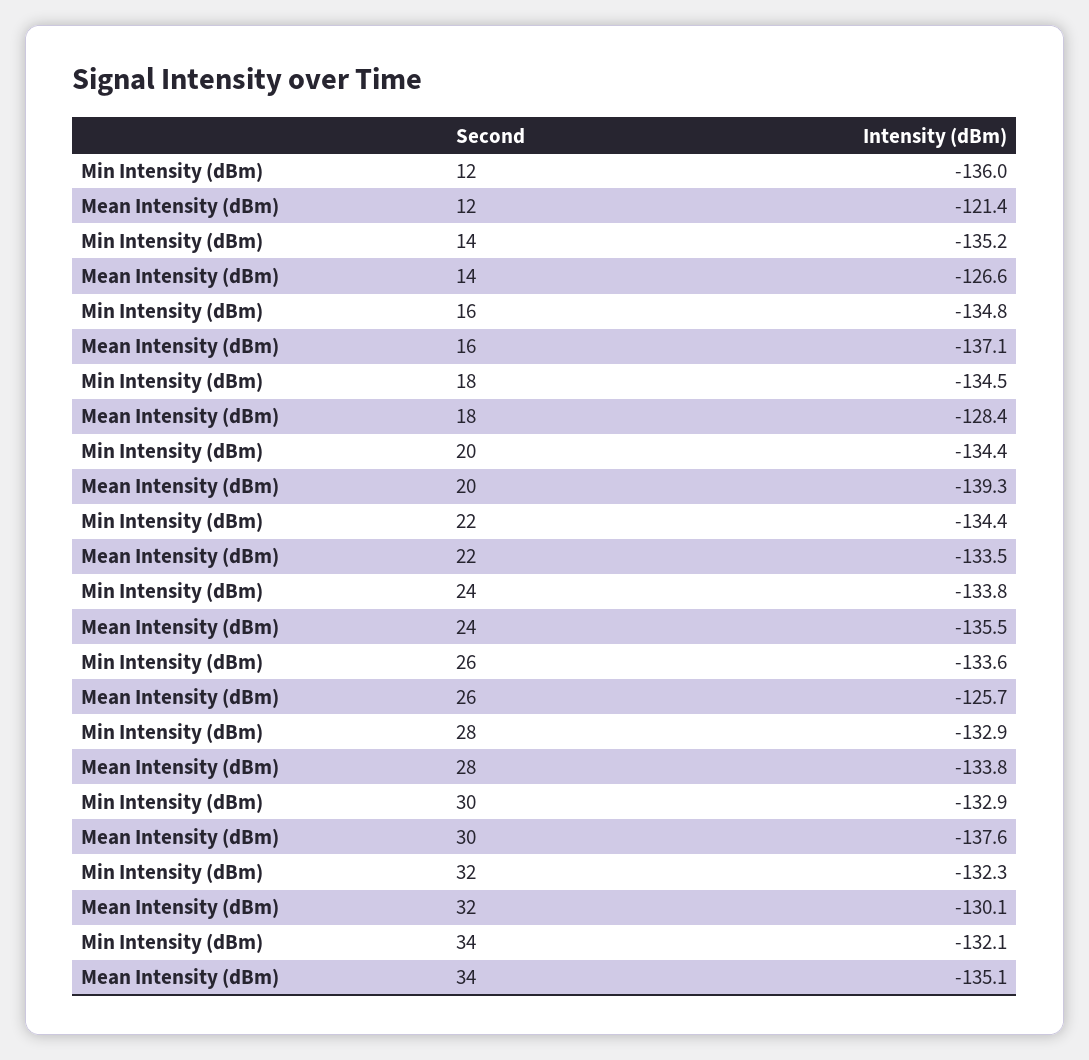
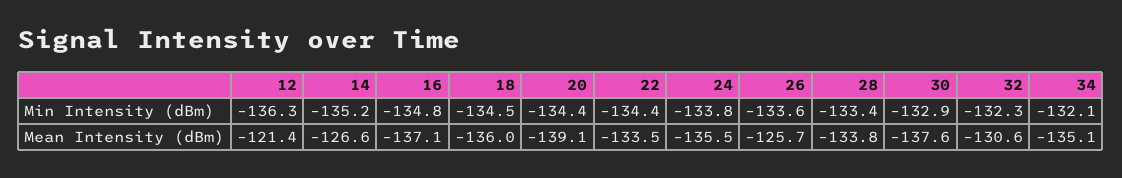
Min Intensity (dBm), 12: -136 -> -136.3
Mean Intensity (dBm), 18: -128.4 -> -136
Mean Intensity (dBm), 20: -139.3 -> -139.1
Min Intensity (dBm), 28: -132.9 -> -133.4
Mean Intensity (dBm), 32: -130.1 -> -130.6

